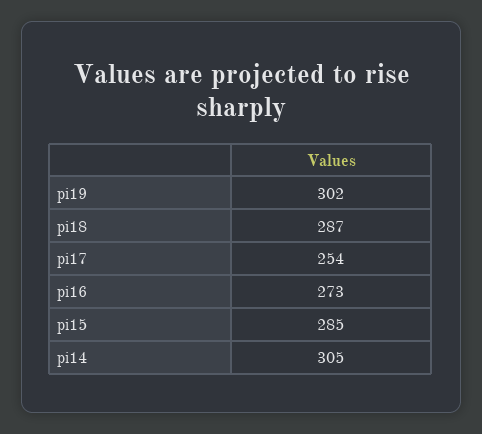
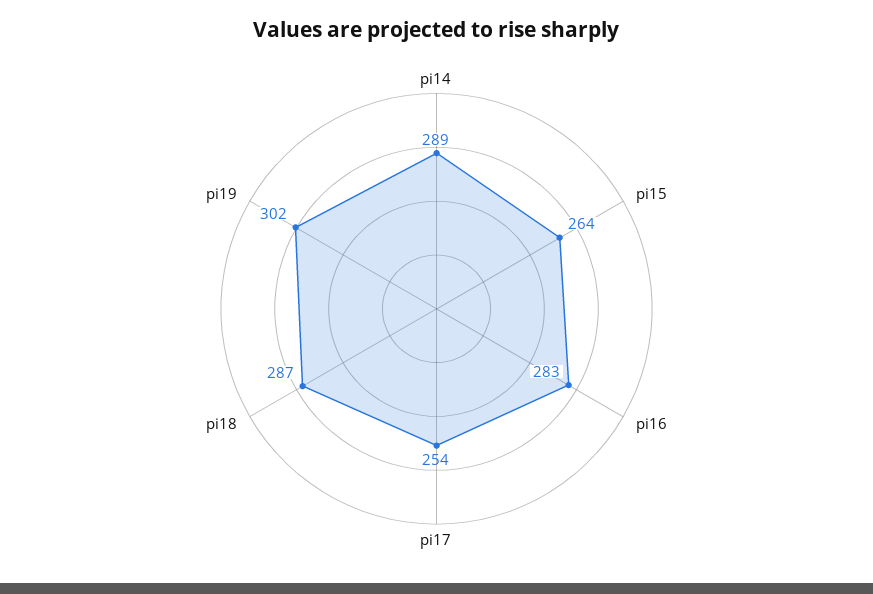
pi16: 273 -> 283
pi15: 285 -> 264
pi14: 305 -> 289

